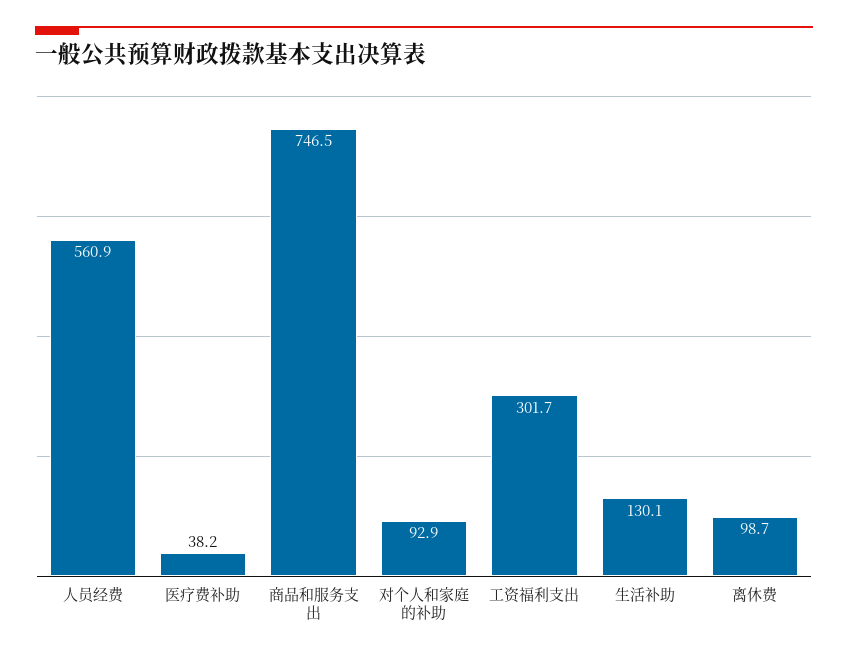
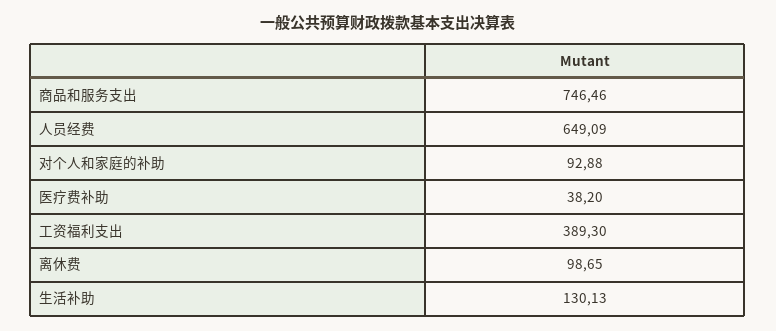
人员经费: 560.9 -> 649.09
工资福利支出: 301.7 -> 389.3

